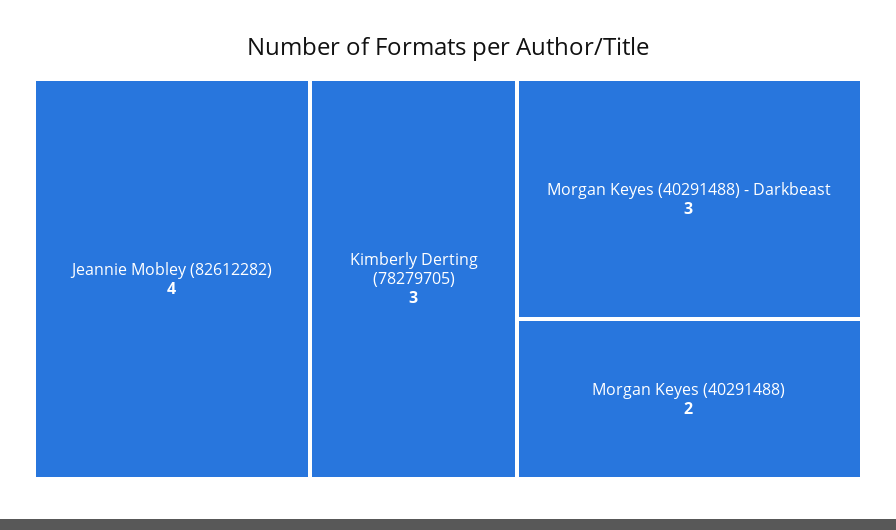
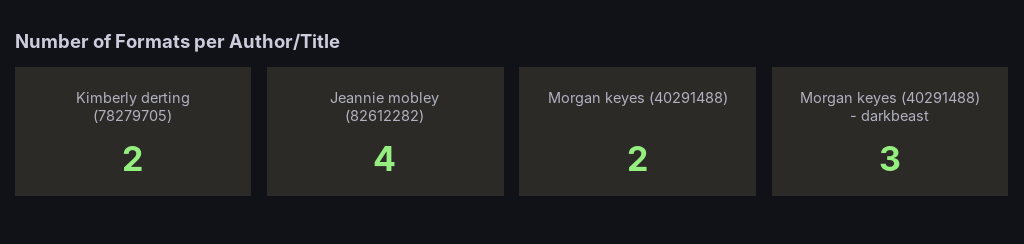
Kimberly Derting (78279705): 3 -> 2

